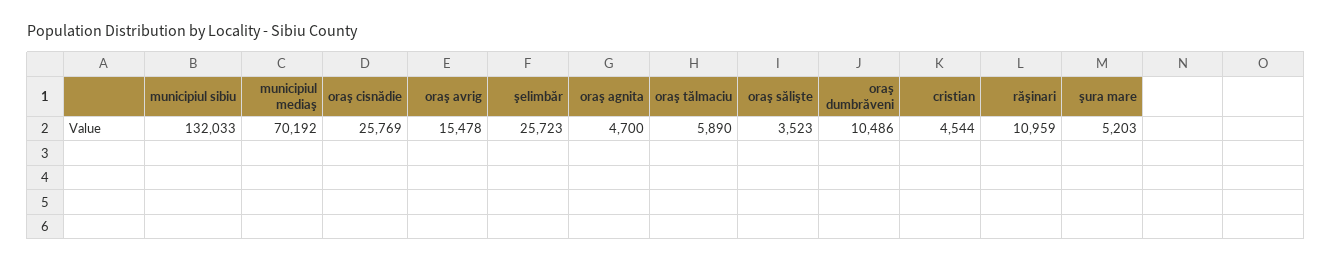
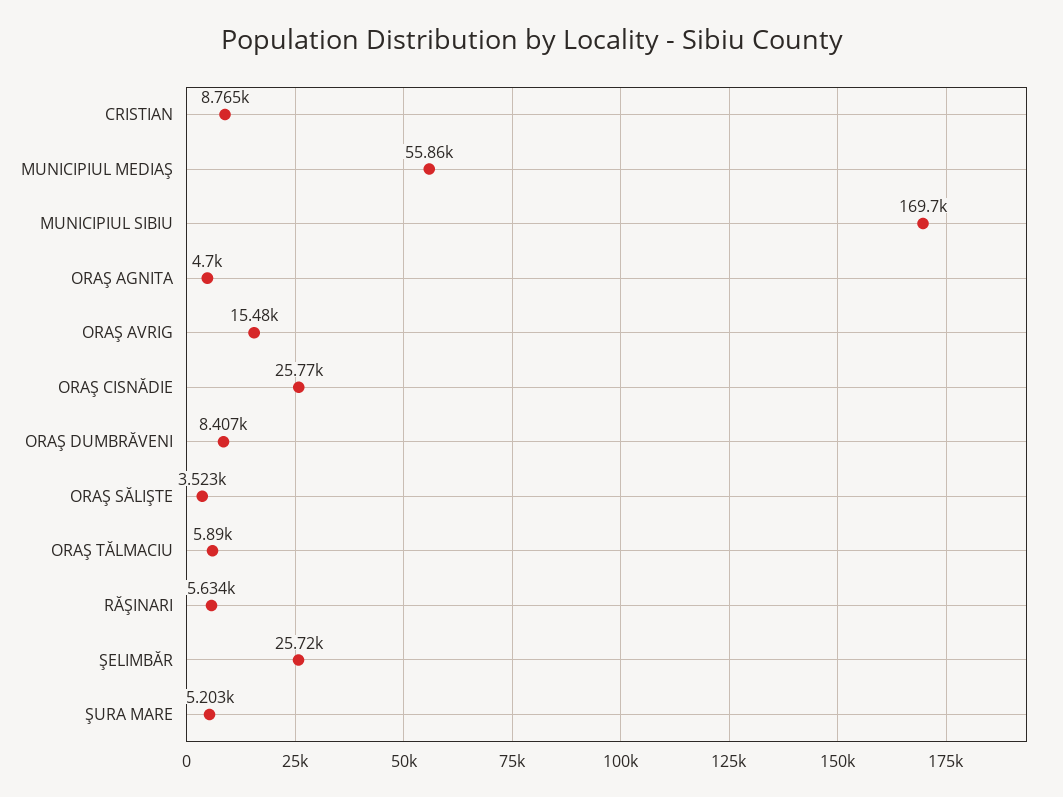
municipiul sibiu: 132033 -> 169700
municipiul mediaş: 70192 -> 55860
oraş dumbrăveni: 10486 -> 8407
cristian: 4544 -> 8765
răşinari: 10959 -> 5634

